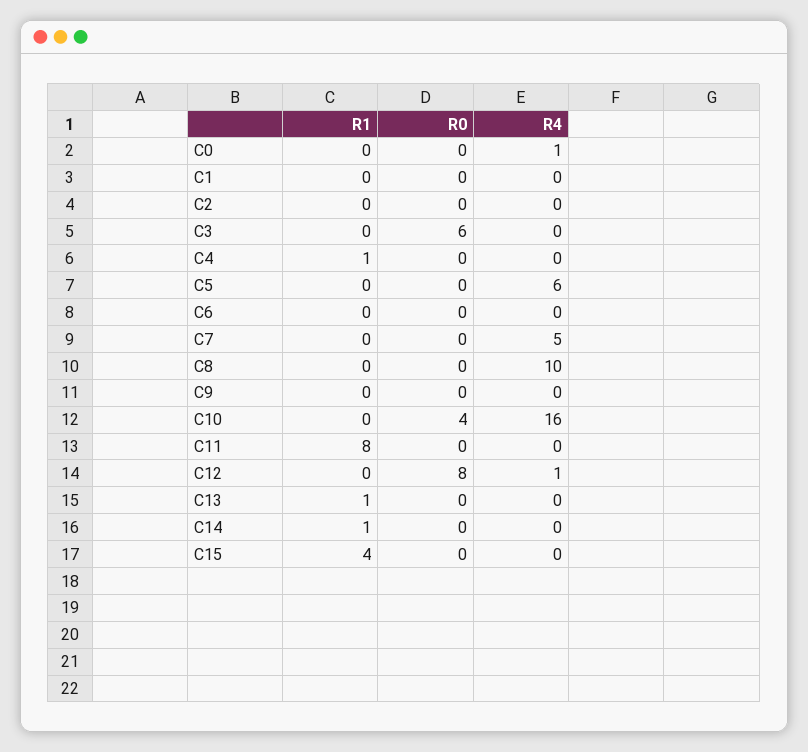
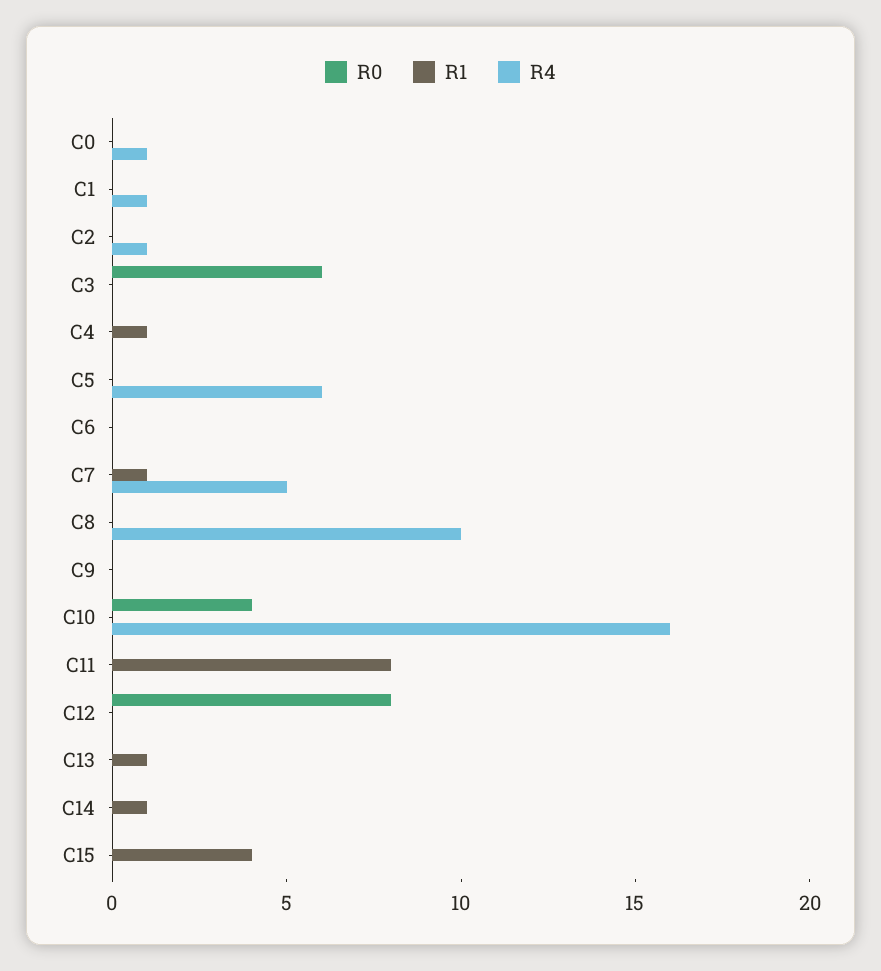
R4, C1: 0 -> 1
R4, C2: 0 -> 1
R1, C7: 0 -> 1
R4, C12: 1 -> 0

